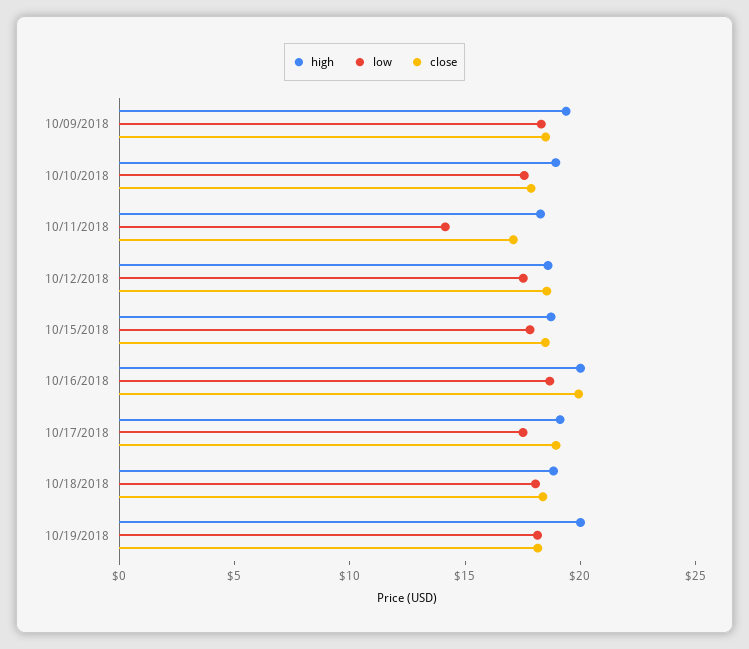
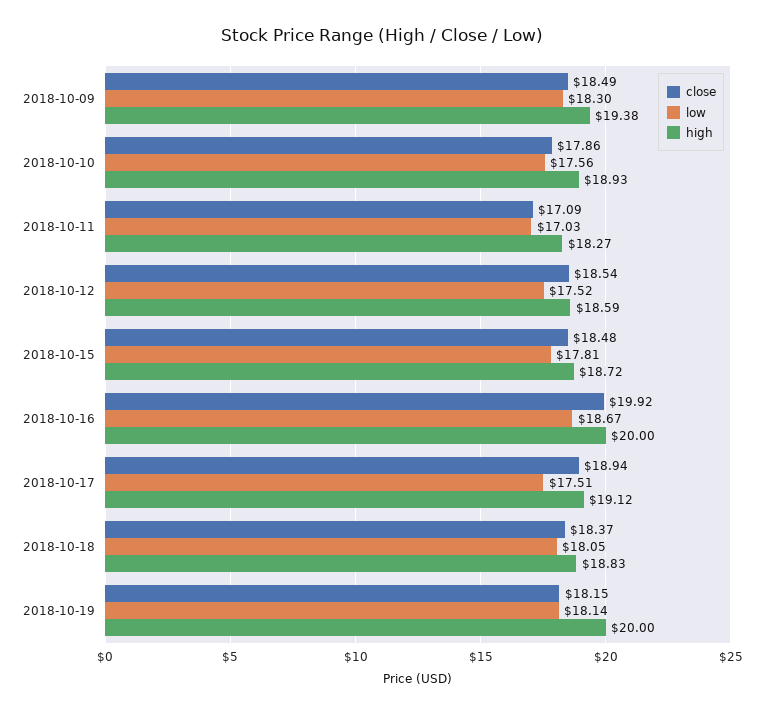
low, 10/11/2018: 14 -> 17.03

